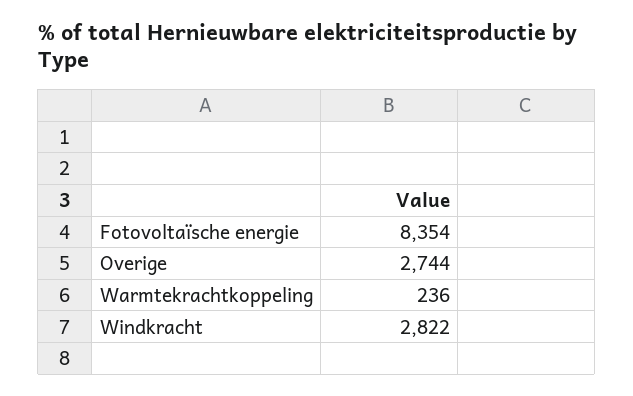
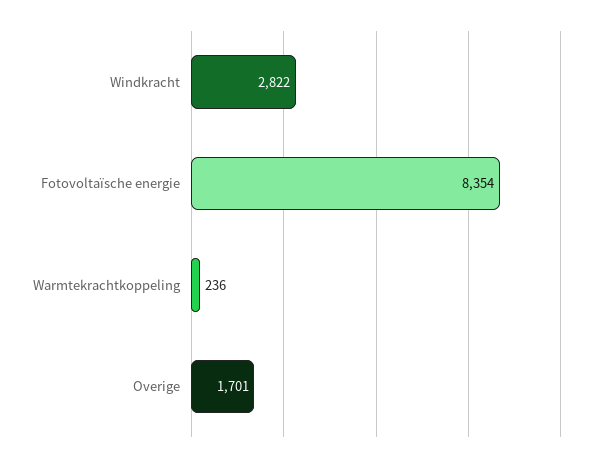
Overige: 2744 -> 1701

